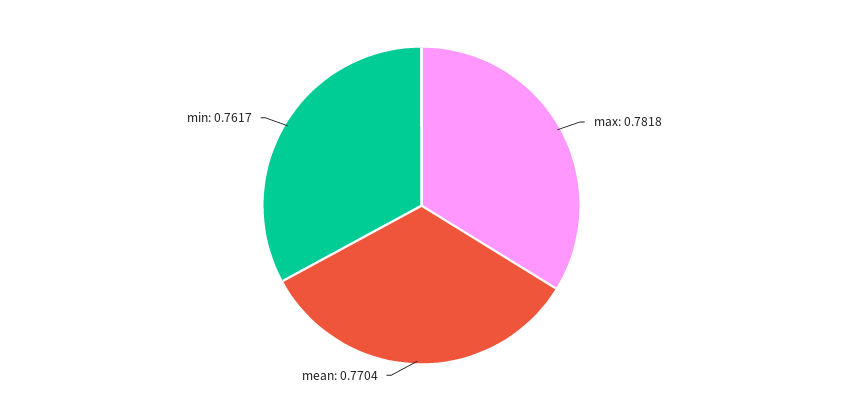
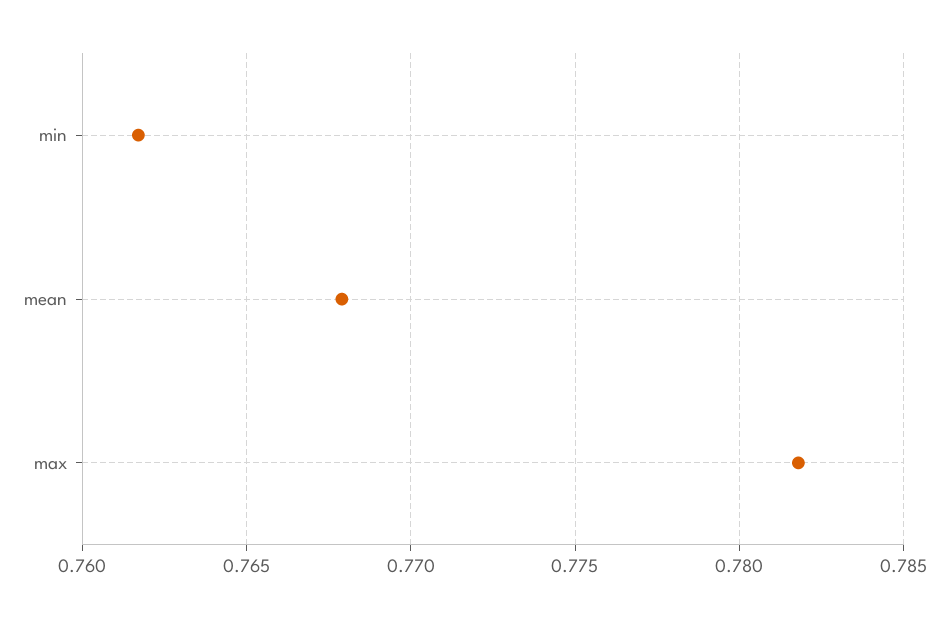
mean: 0.7704 -> 0.768

